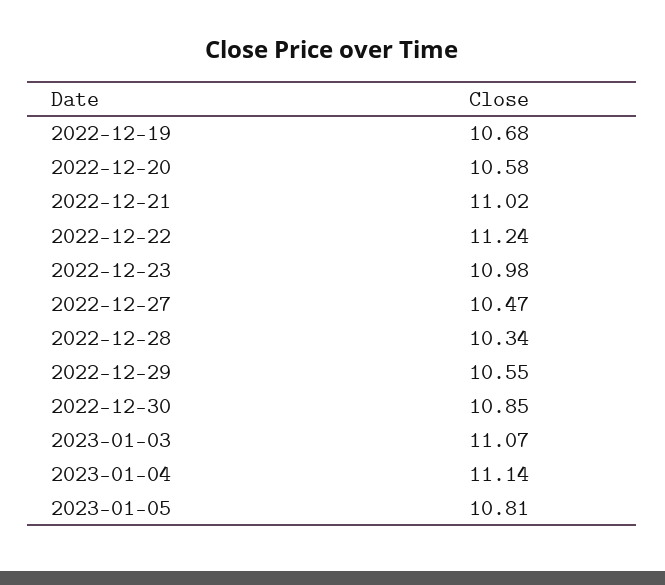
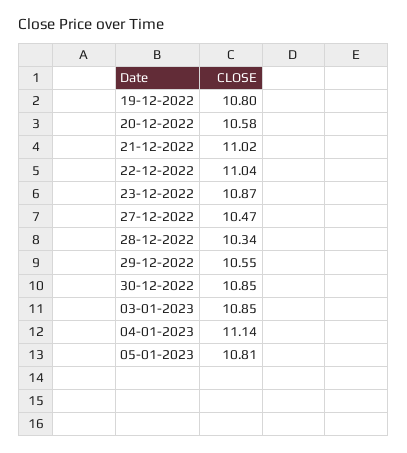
2022-12-19: 10.68 -> 10.8
2022-12-22: 11.24 -> 11.04
2022-12-23: 10.98 -> 10.87
2023-01-03: 11.07 -> 10.85

